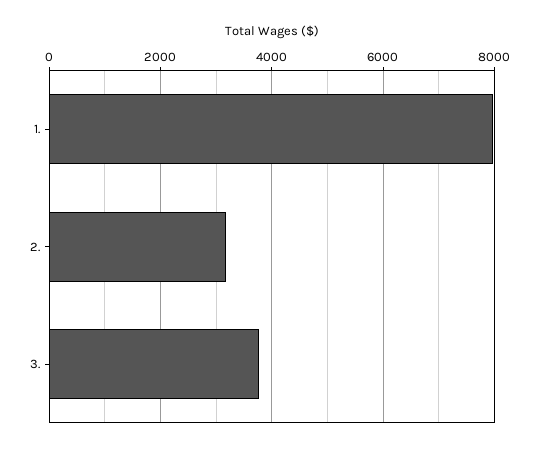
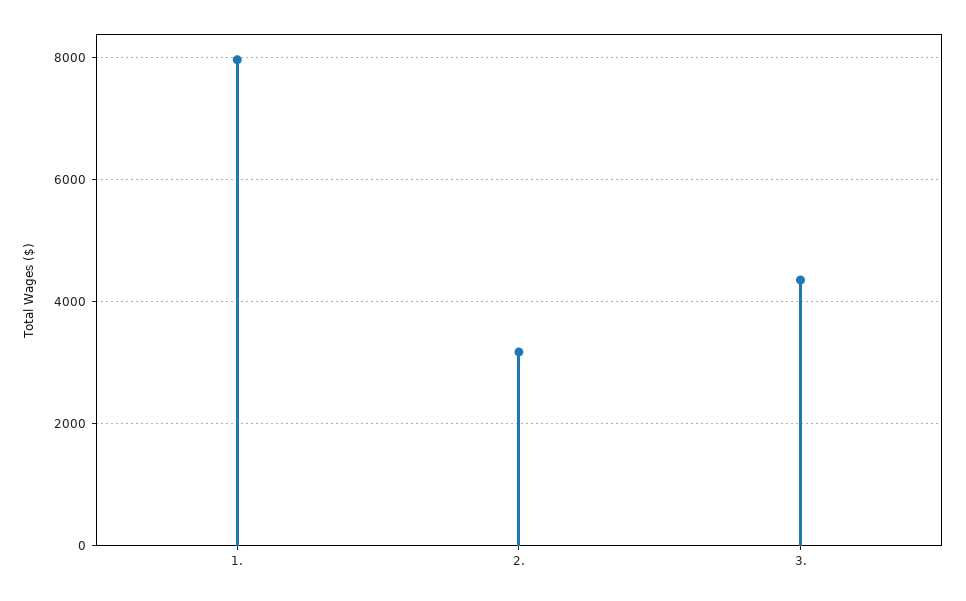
3.: 3800 -> 4400

